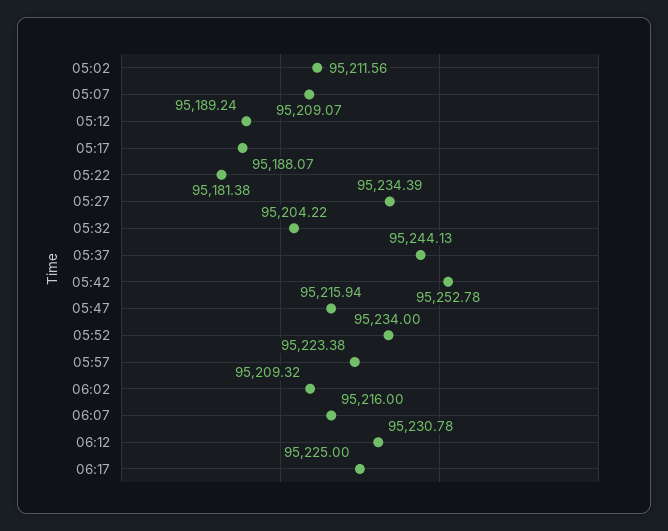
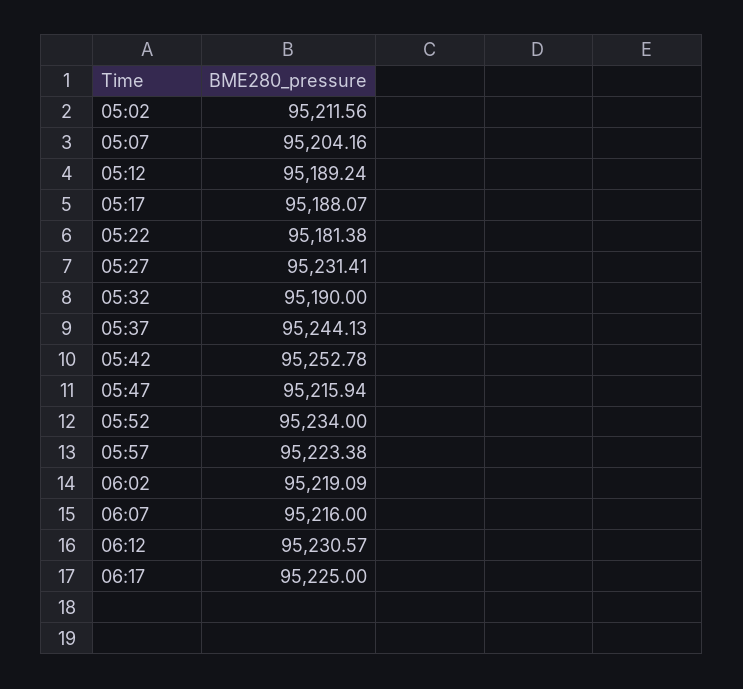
05:07: 95209.07 -> 95204.16
05:27: 95234.39 -> 95231.41
05:32: 95204.22 -> 95190
06:02: 95209.32 -> 95219.09
06:12: 95230.78 -> 95230.57

